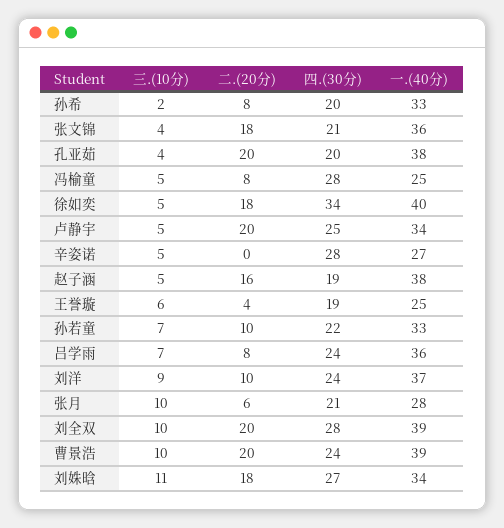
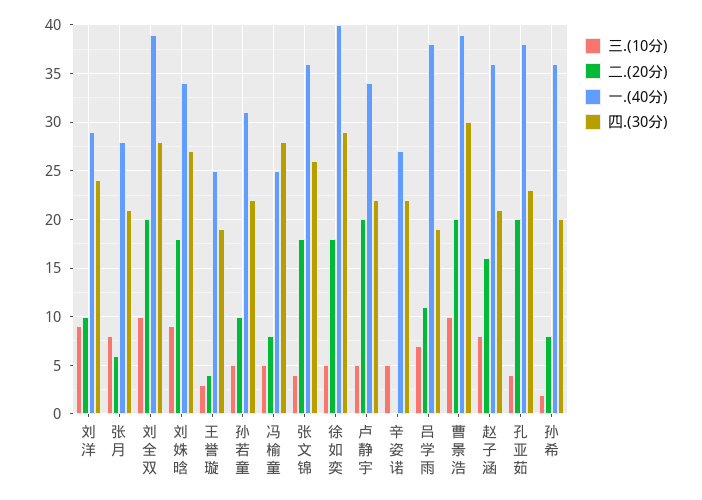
一.(40分), 孙希: 33 -> 36
四.(30分), 张文锦: 21 -> 26
四.(30分), 孔亚茹: 20 -> 23
四.(30分), 徐如奕: 34 -> 29
四.(30分), 卢静宇: 25 -> 22
四.(30分), 辛姿诺: 28 -> 22
三.(10分), 赵子涵: 5 -> 8
四.(30分), 赵子涵: 19 -> 21
一.(40分), 赵子涵: 38 -> 36
三.(10分), 王誉璇: 6 -> 3
三.(10分), 孙若童: 7 -> 5
一.(40分), 孙若童: 33 -> 31
二.(20分), 吕学雨: 8 -> 11
四.(30分), 吕学雨: 24 -> 19
一.(40分), 吕学雨: 36 -> 38
一.(40分), 刘洋: 37 -> 29
三.(10分), 张月: 10 -> 8
四.(30分), 曹景浩: 24 -> 30
三.(10分), 刘姝晗: 11 -> 9

